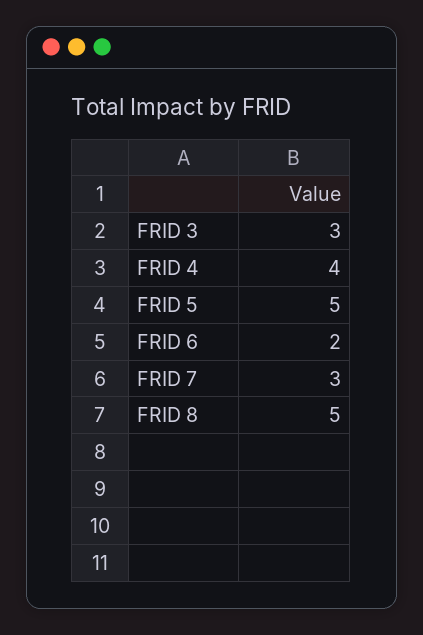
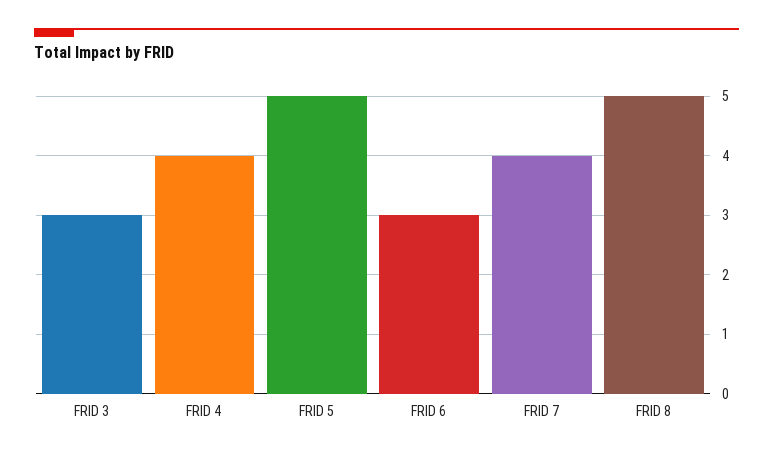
FRID 6: 2 -> 3
FRID 7: 3 -> 4

